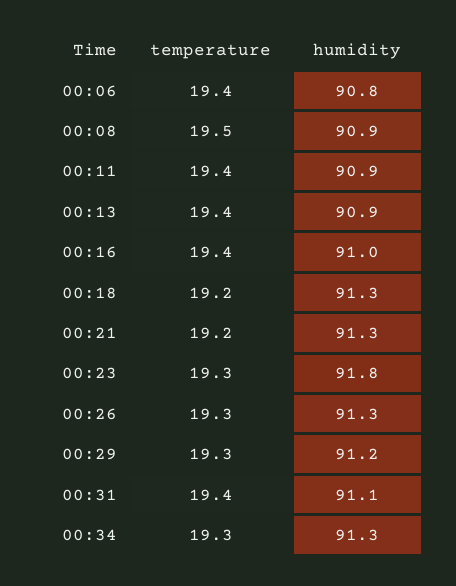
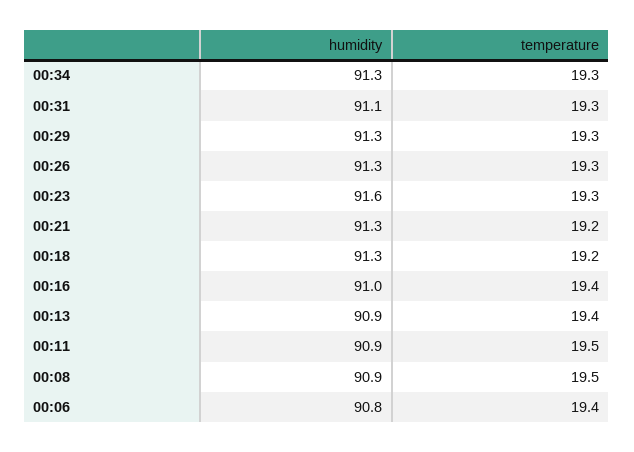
temperature, 00:11: 19.4 -> 19.5
humidity, 00:23: 91.8 -> 91.6
humidity, 00:29: 91.2 -> 91.3
temperature, 00:31: 19.4 -> 19.3

